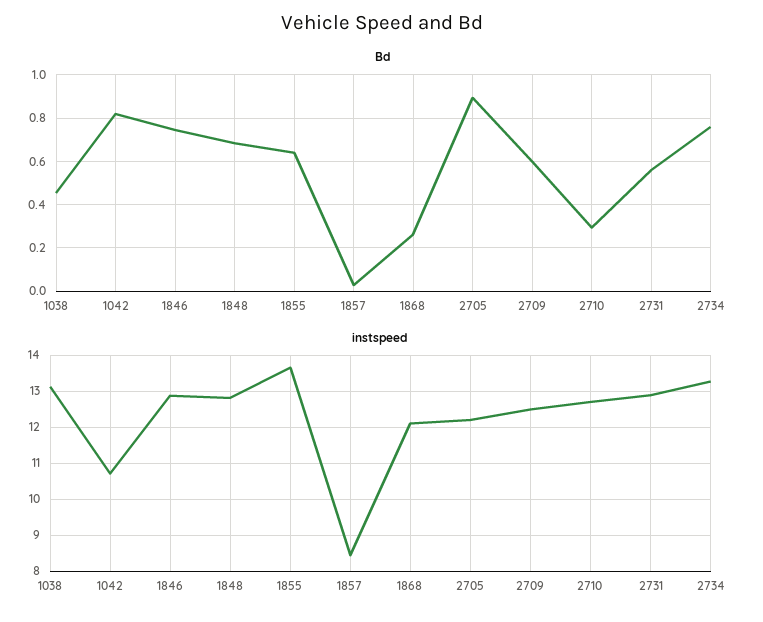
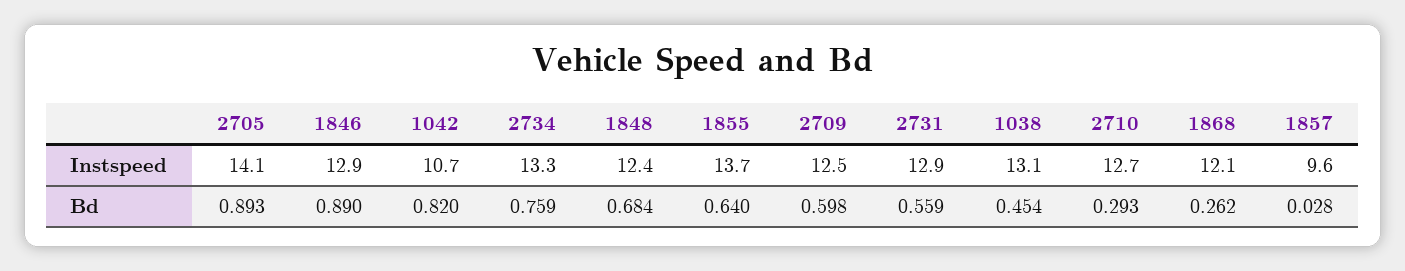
Bd, 1846: 0.75 -> 0.89
instspeed, 1848: 12.8 -> 12.4
instspeed, 1857: 8.4 -> 9.6
instspeed, 2705: 12.2 -> 14.1

